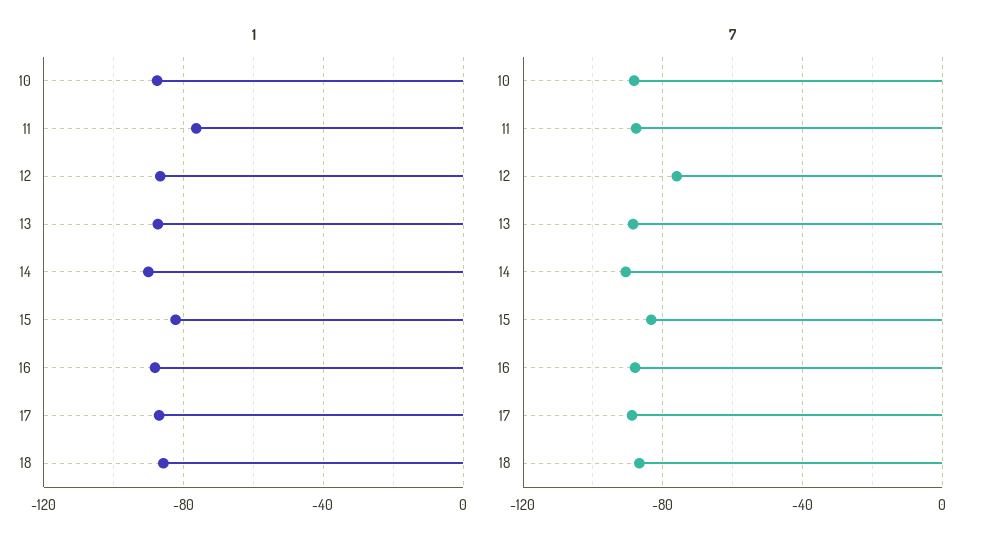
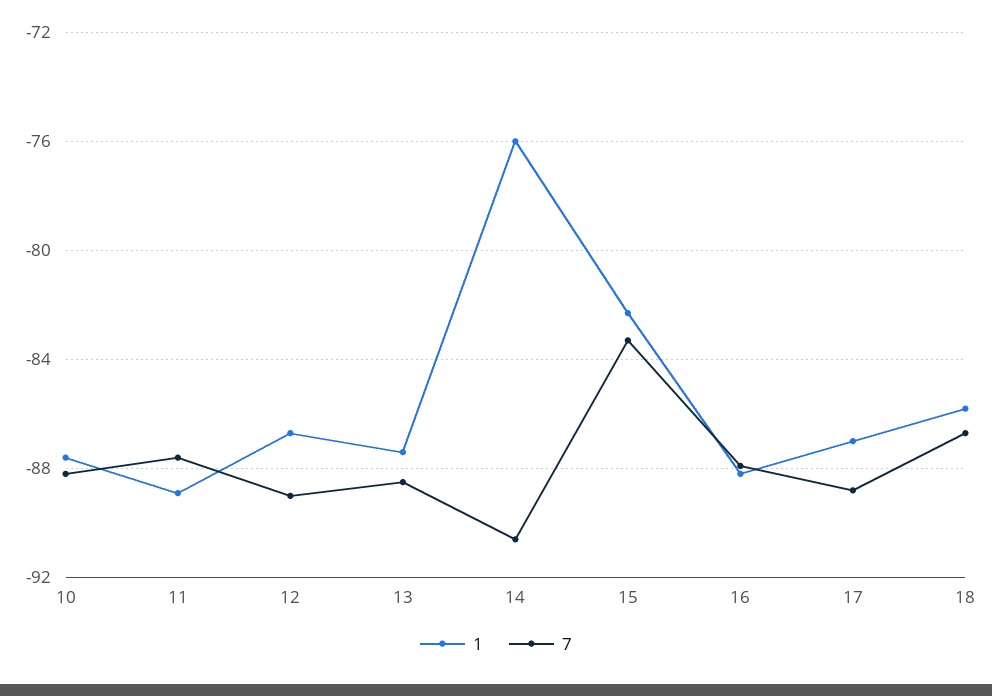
1, 11: -75 -> -89
1, 14: -90 -> -76
7, 12: -75 -> -89

